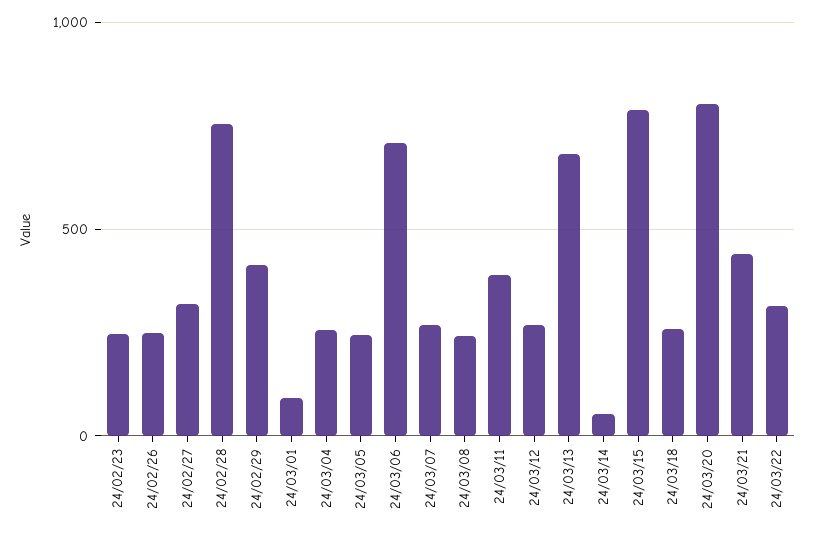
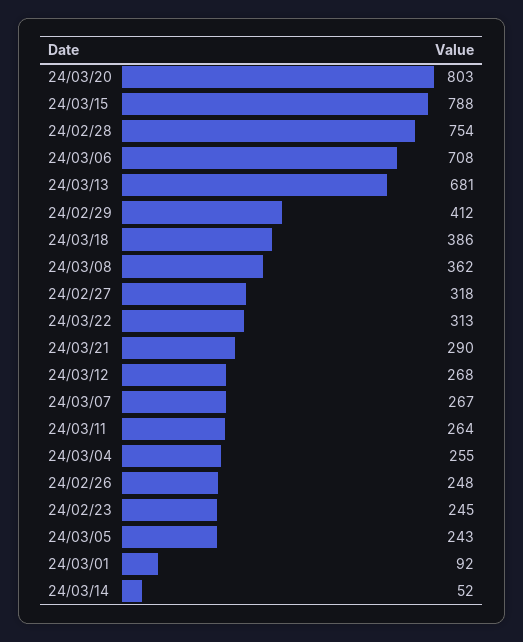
24/03/08: 250 -> 362
24/03/11: 400 -> 264
24/03/18: 250 -> 386
24/03/21: 450 -> 290

